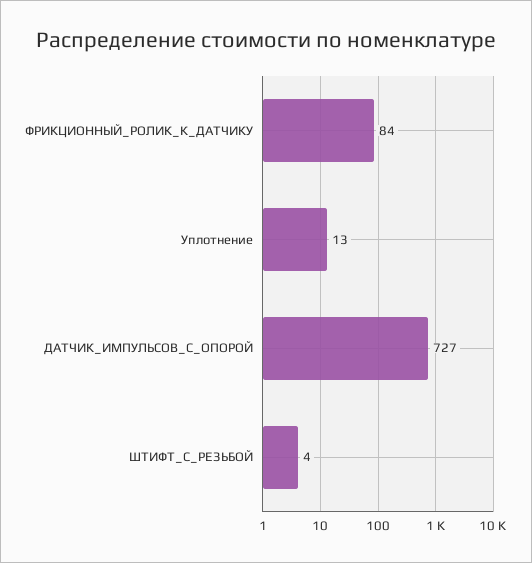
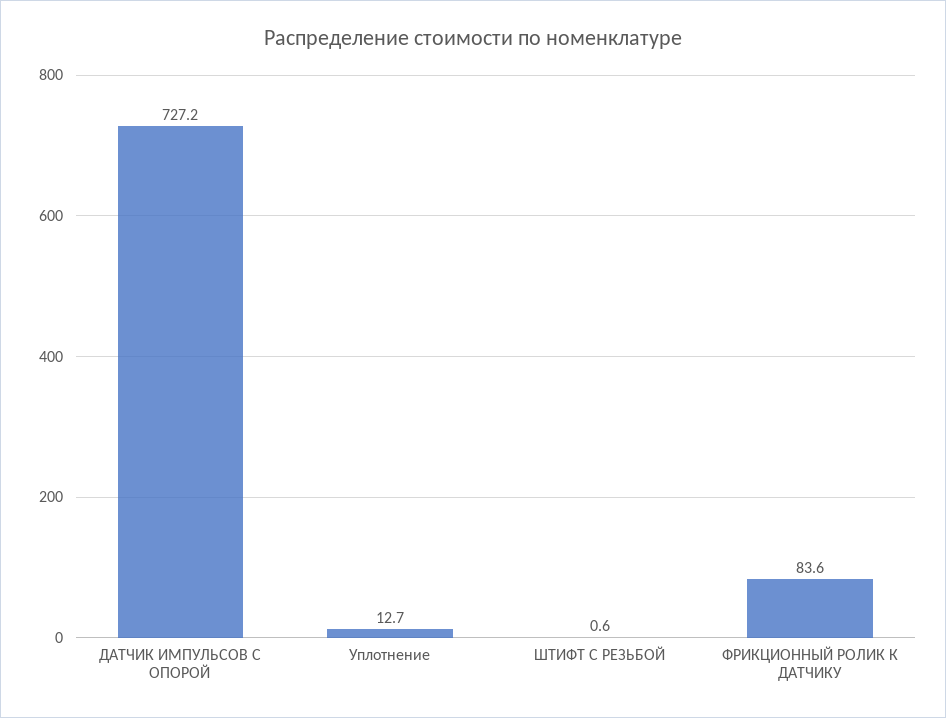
ШТИФТ_С_РЕЗЬБОЙ: 4 -> 0.6

